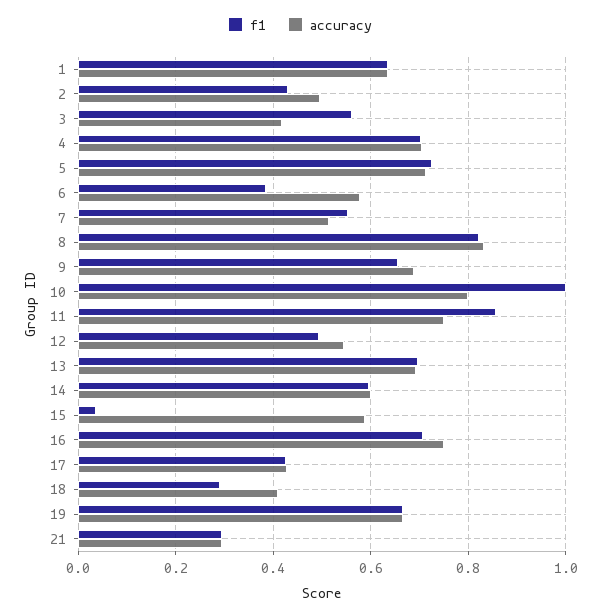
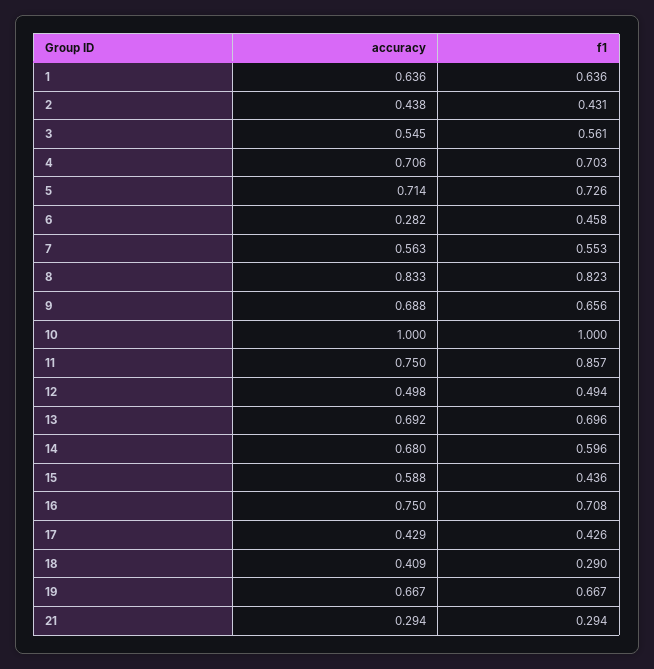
accuracy, 2: 0.5 -> 0.438
accuracy, 3: 0.42 -> 0.545
f1, 6: 0.38 -> 0.458
accuracy, 6: 0.58 -> 0.282
accuracy, 7: 0.52 -> 0.563
accuracy, 10: 0.8 -> 1
accuracy, 12: 0.54 -> 0.498
accuracy, 14: 0.6 -> 0.68
f1, 15: 0.04 -> 0.436

